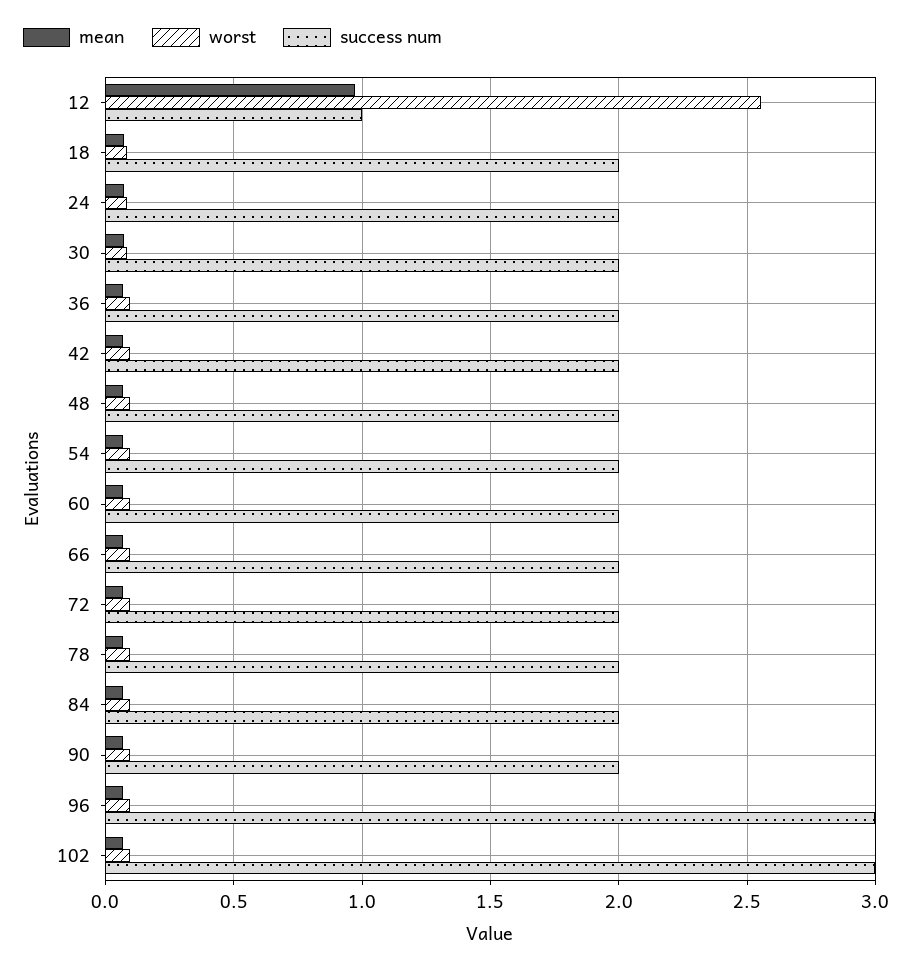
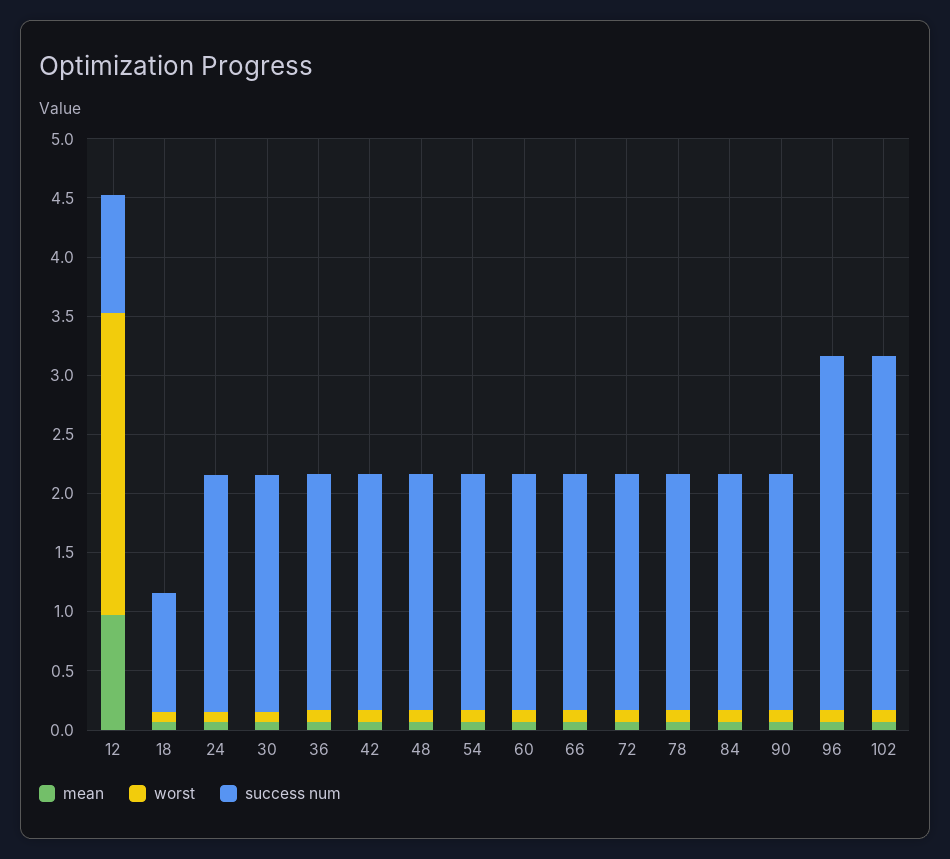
success num, 18: 2 -> 1

